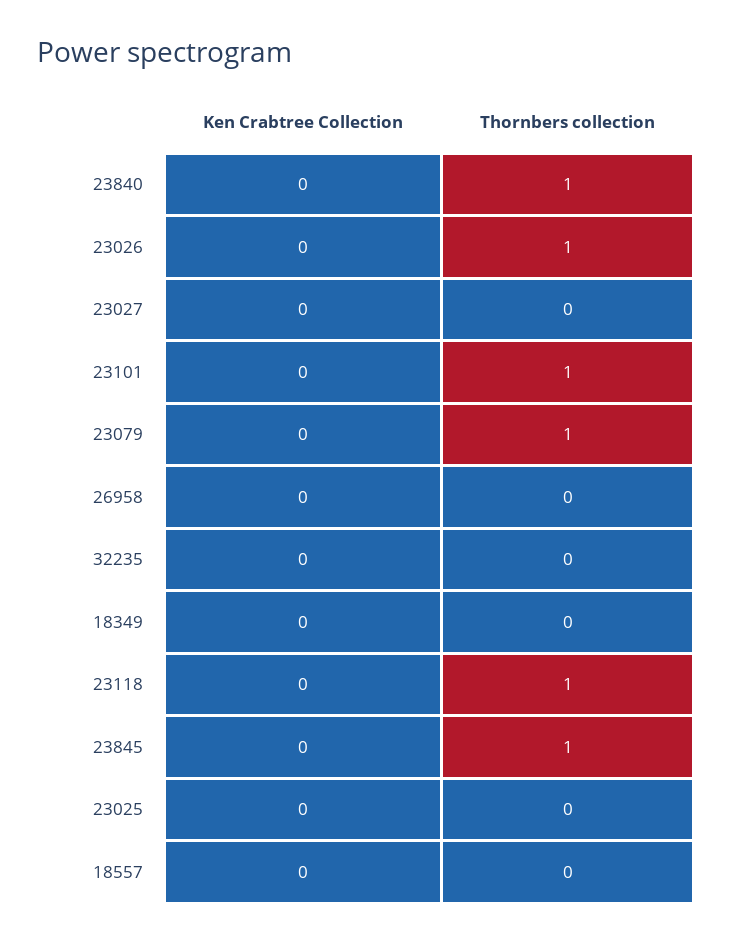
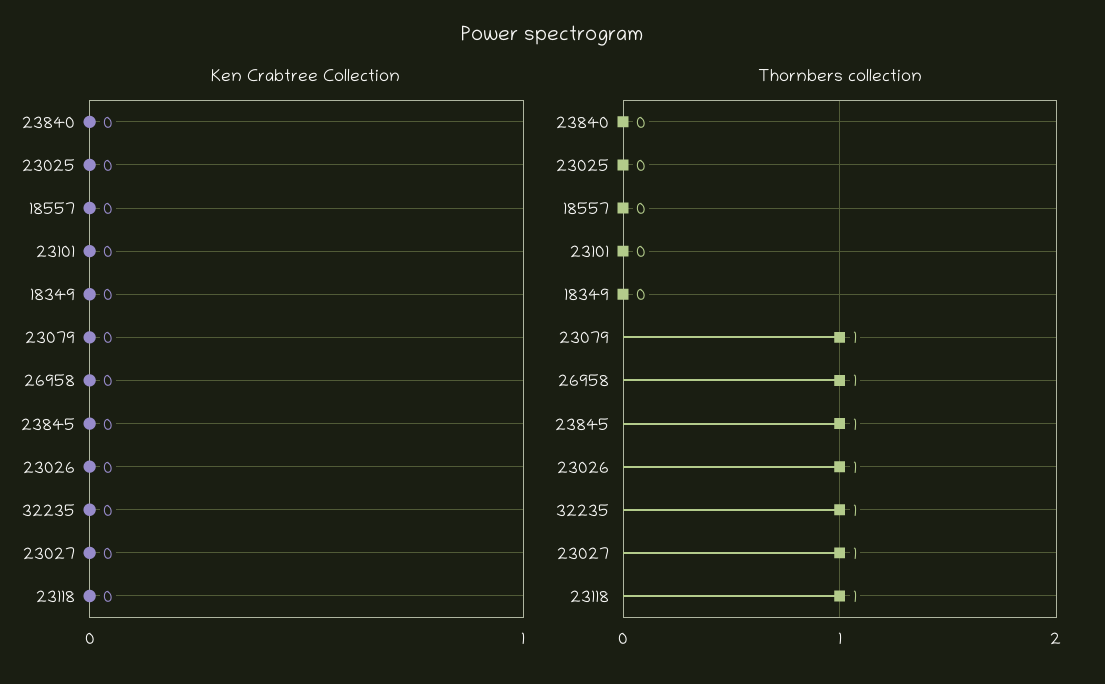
Thornbers collection, 23840: 1 -> 0
Thornbers collection, 23027: 0 -> 1
Thornbers collection, 23101: 1 -> 0
Thornbers collection, 26958: 0 -> 1
Thornbers collection, 32235: 0 -> 1

